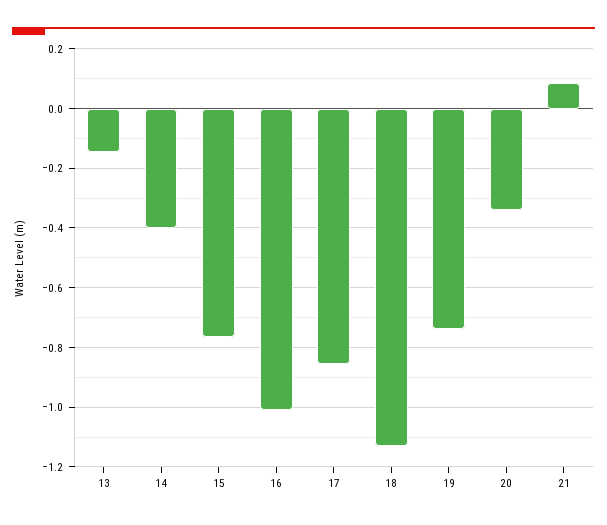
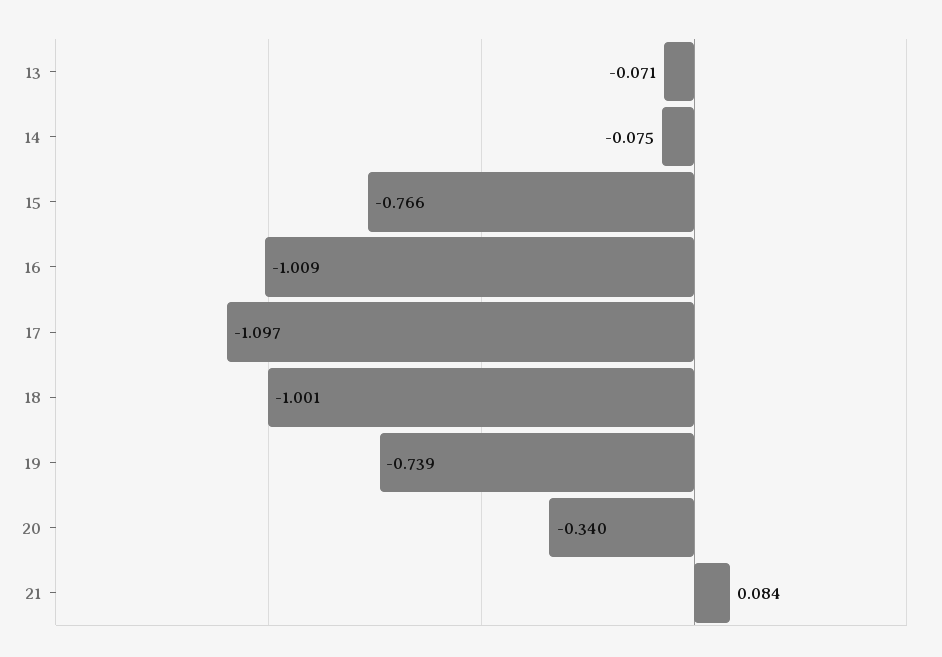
13: -0.15 -> -0.071
14: -0.4 -> -0.075
17: -0.85 -> -1.097
18: -1.125 -> -1.001

